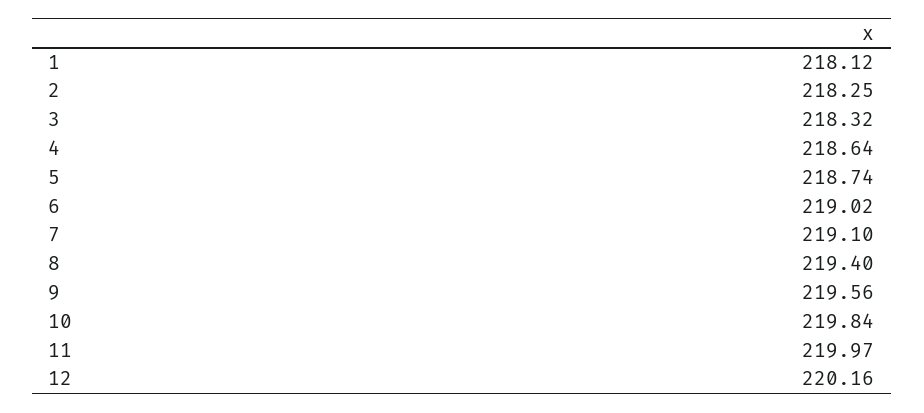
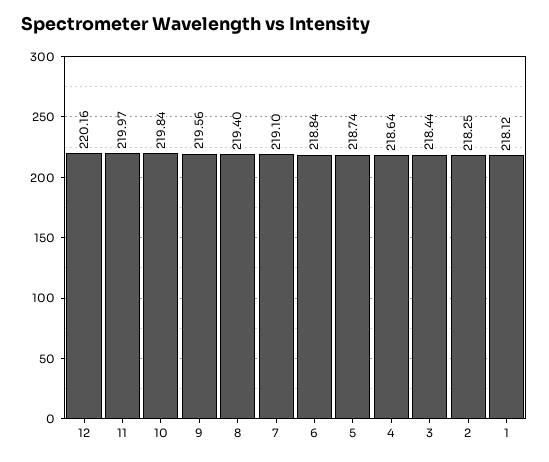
3: 218.32 -> 218.44
6: 219.02 -> 218.84

